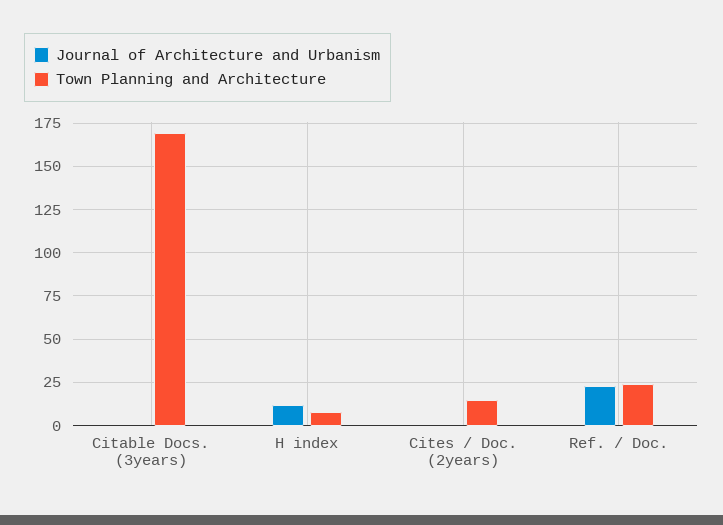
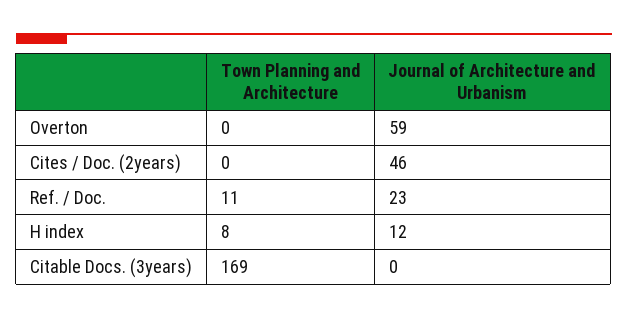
Journal of Architecture and Urbanism, Cites / Doc. (2years): 0 -> 46
Town Planning and Architecture, Cites / Doc. (2years): 15 -> 0
Town Planning and Architecture, Ref. / Doc.: 25 -> 11
Town Planning and Architecture, Overton: none -> 0
Journal of Architecture and Urbanism, Overton: none -> 59

